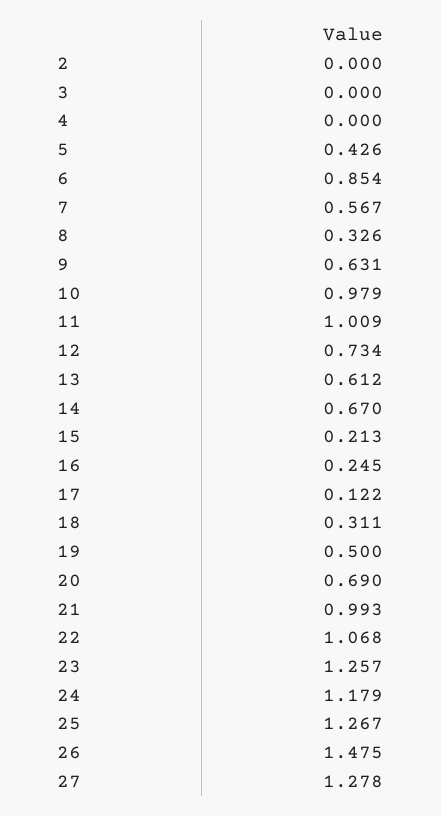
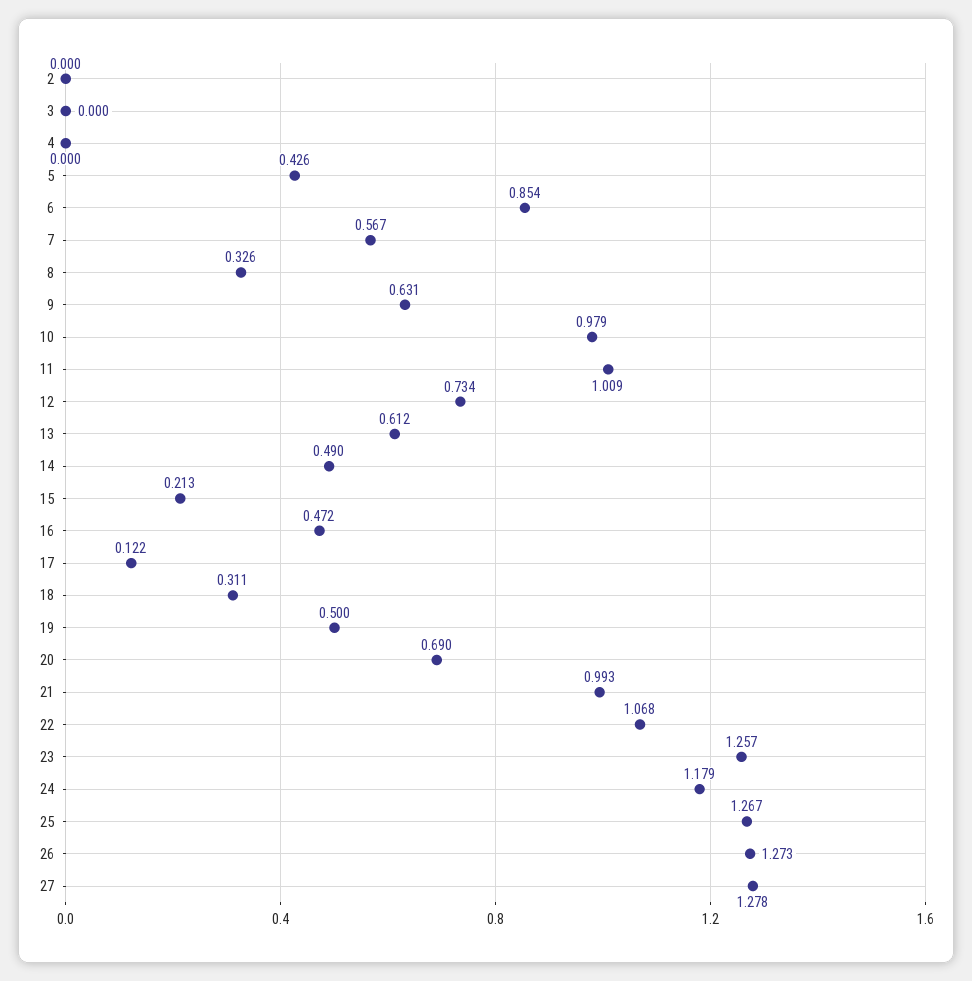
14: 0.67 -> 0.49
16: 0.245 -> 0.472
26: 1.475 -> 1.273

